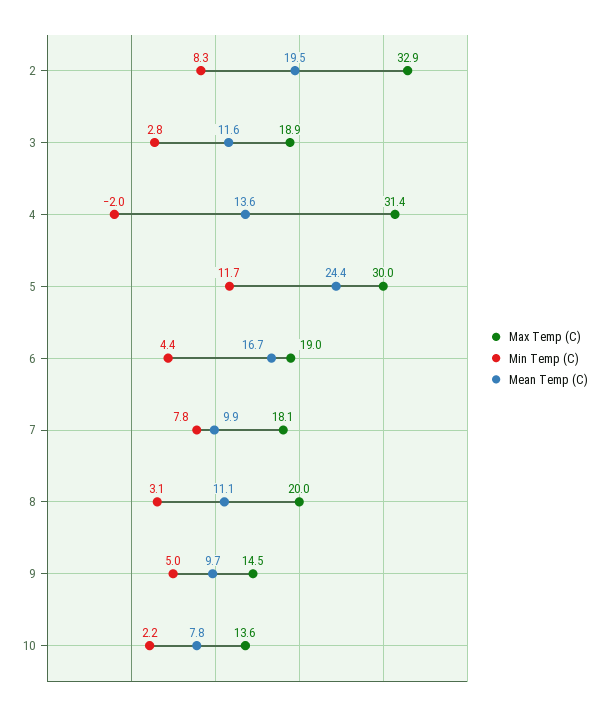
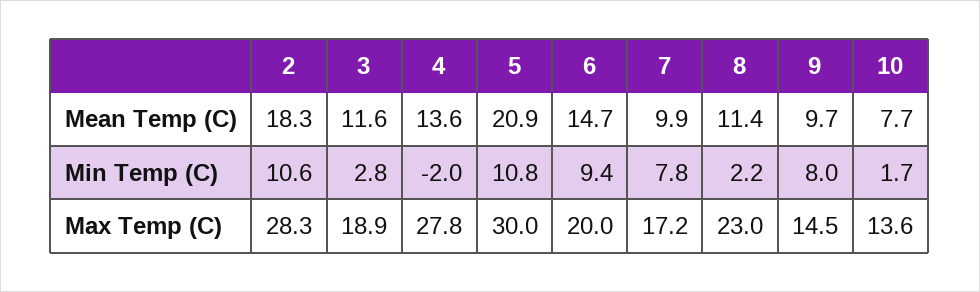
Max Temp (C), 2: 32.9 -> 28.3
Min Temp (C), 2: 8.3 -> 10.6
Mean Temp (C), 2: 19.5 -> 18.3
Max Temp (C), 4: 31.4 -> 27.8
Min Temp (C), 5: 11.7 -> 10.8
Mean Temp (C), 5: 24.4 -> 20.9
Max Temp (C), 6: 19 -> 20
Min Temp (C), 6: 4.4 -> 9.4
Mean Temp (C), 6: 16.7 -> 14.7
Max Temp (C), 7: 18.1 -> 17.2
Max Temp (C), 8: 20 -> 23
Min Temp (C), 8: 3.1 -> 2.2
Mean Temp (C), 8: 11.1 -> 11.4
Min Temp (C), 9: 5 -> 8
Min Temp (C), 10: 2.2 -> 1.7
Mean Temp (C), 10: 7.8 -> 7.7

